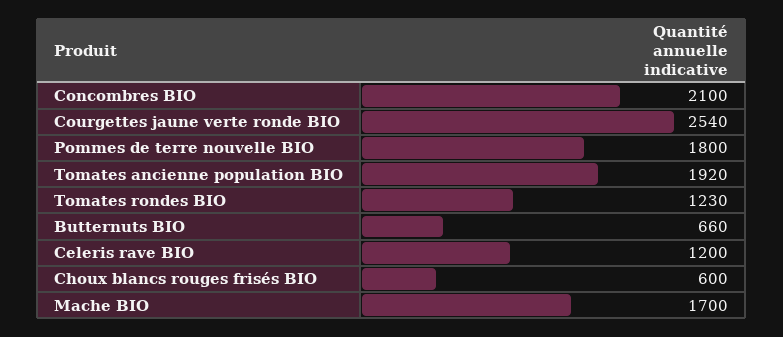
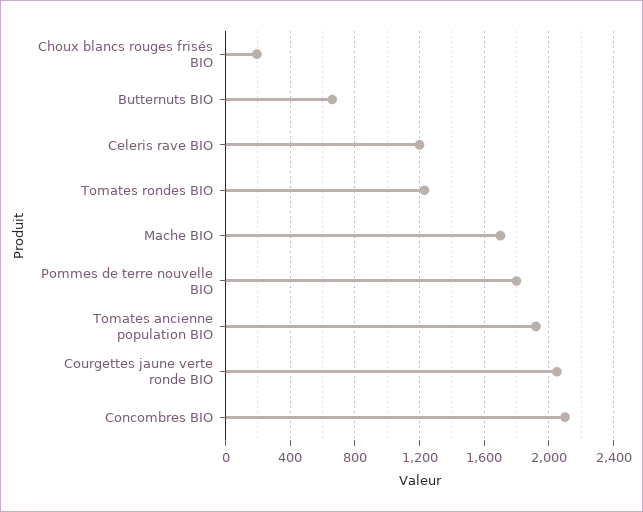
Courgettes jaune verte ronde BIO: 2540 -> 2050
Choux blancs rouges frisés BIO: 600 -> 200

